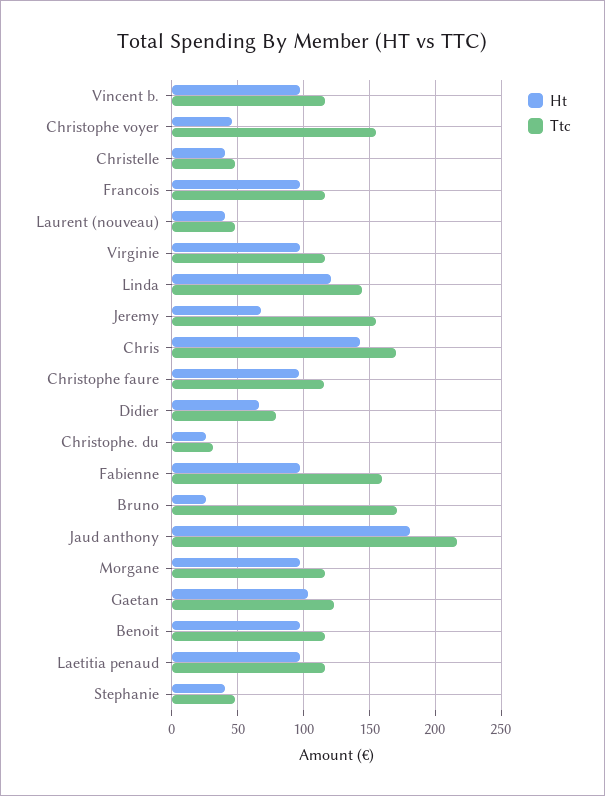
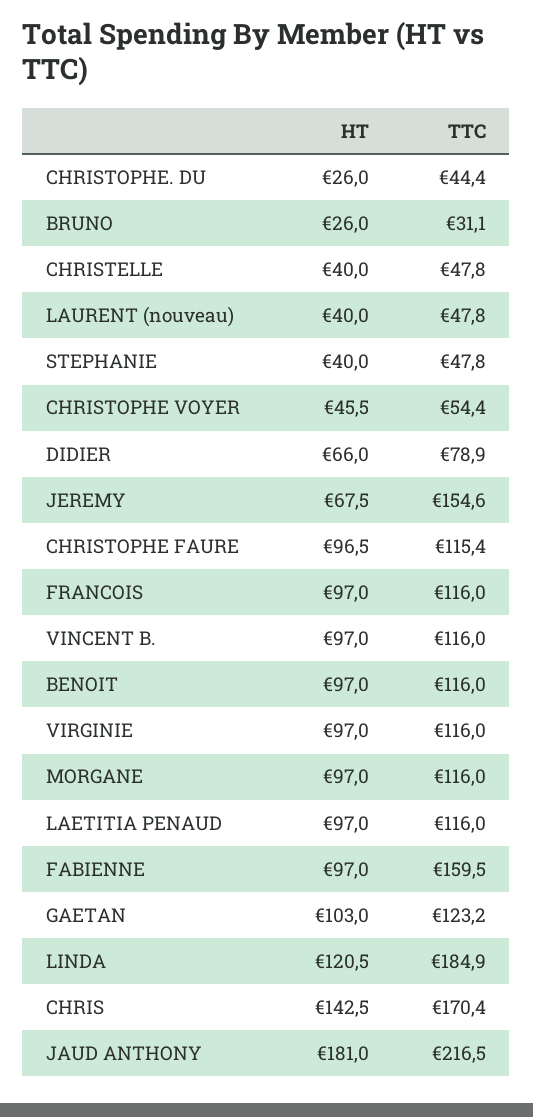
Ttc, Christophe voyer: 155 -> 54.4
Ttc, Linda: 145 -> 184.9
Ttc, Christophe. du: 30 -> 44.4
Ttc, Bruno: 170 -> 31.1

